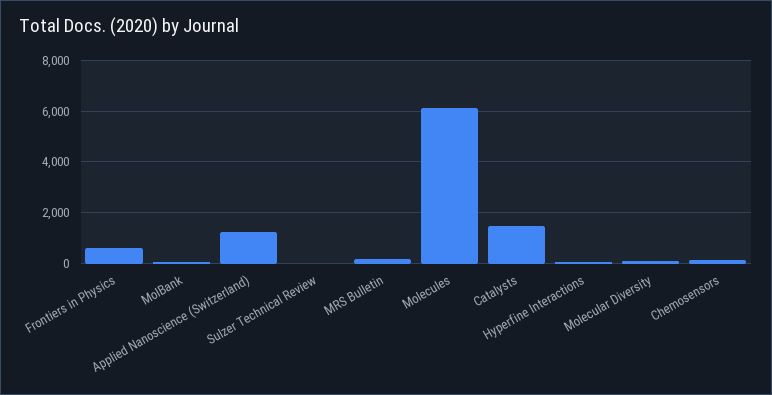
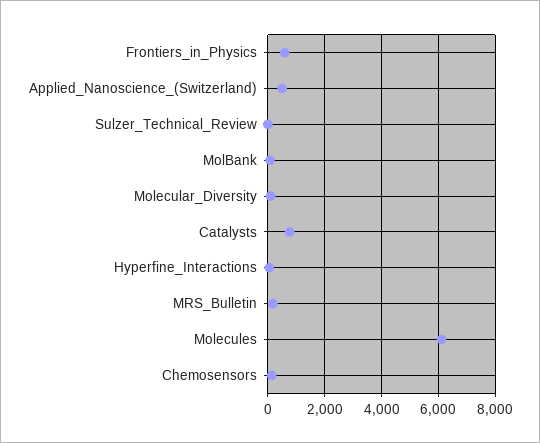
Applied Nanoscience (Switzerland): 1250 -> 500
Catalysts: 1500 -> 750

